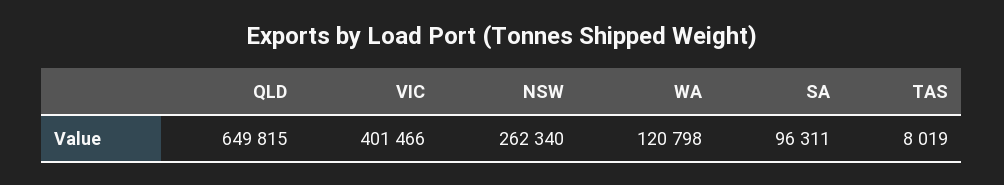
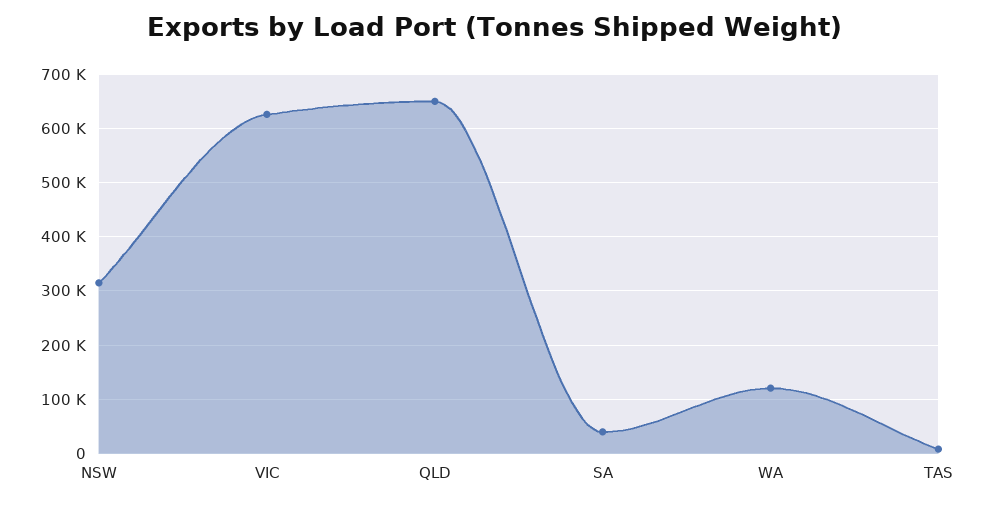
VIC: 401466 -> 620000
NSW: 262340 -> 320000
SA: 96311 -> 40000

